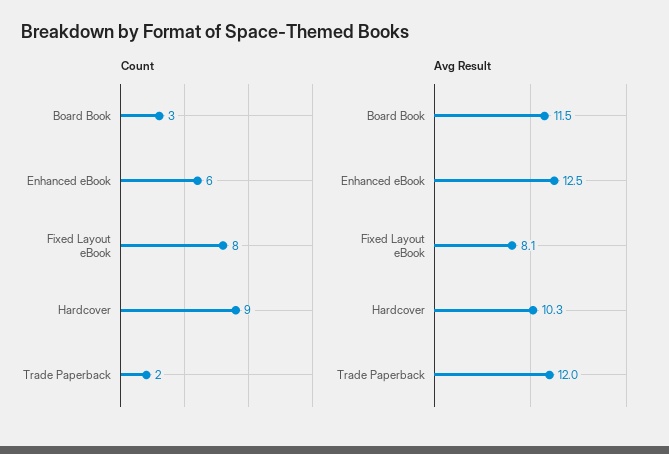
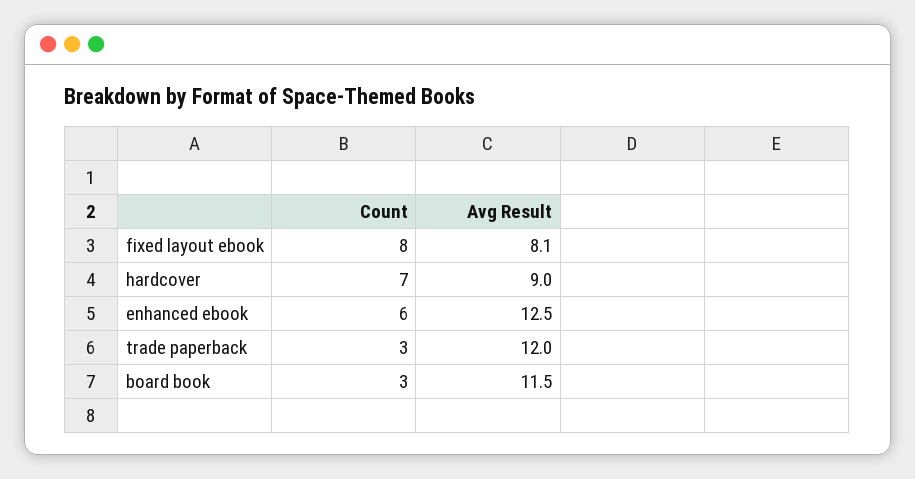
Count, Hardcover: 9 -> 7
Count, Trade Paperback: 2 -> 3
Avg Result, Hardcover: 10.3 -> 9

